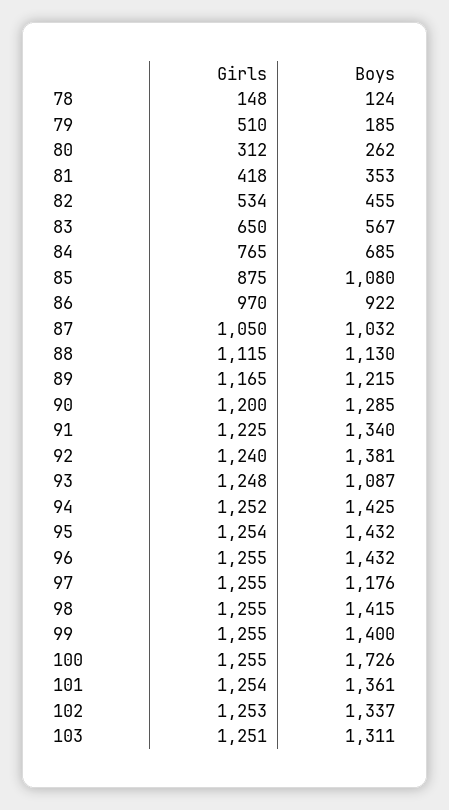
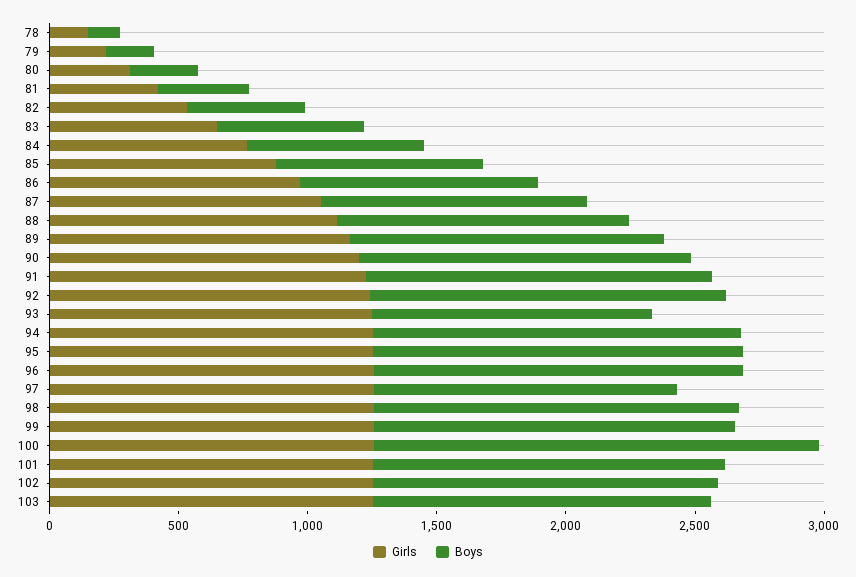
Girls, 79: 510 -> 200
Boys, 85: 1080 -> 800

